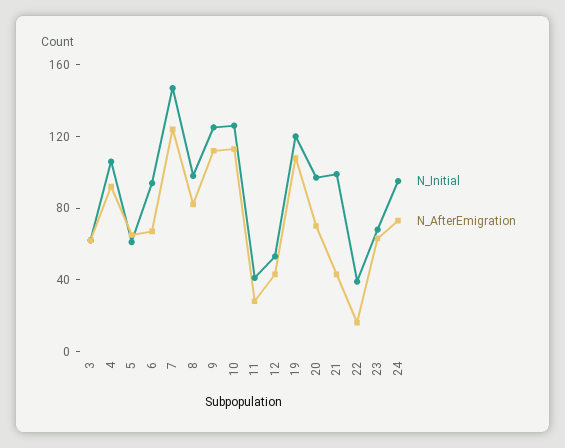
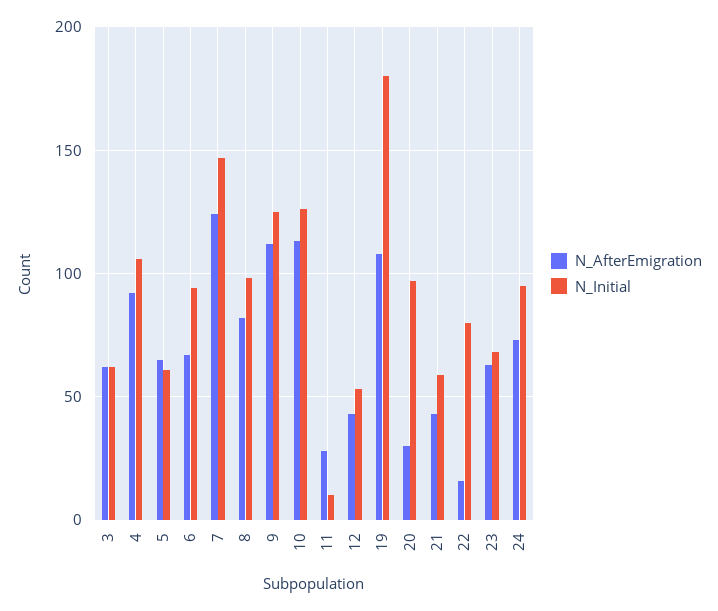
N_Initial, 11: 40 -> 10
N_Initial, 19: 120 -> 180
N_AfterEmigration, 20: 70 -> 30
N_Initial, 21: 100 -> 60
N_Initial, 22: 40 -> 80

